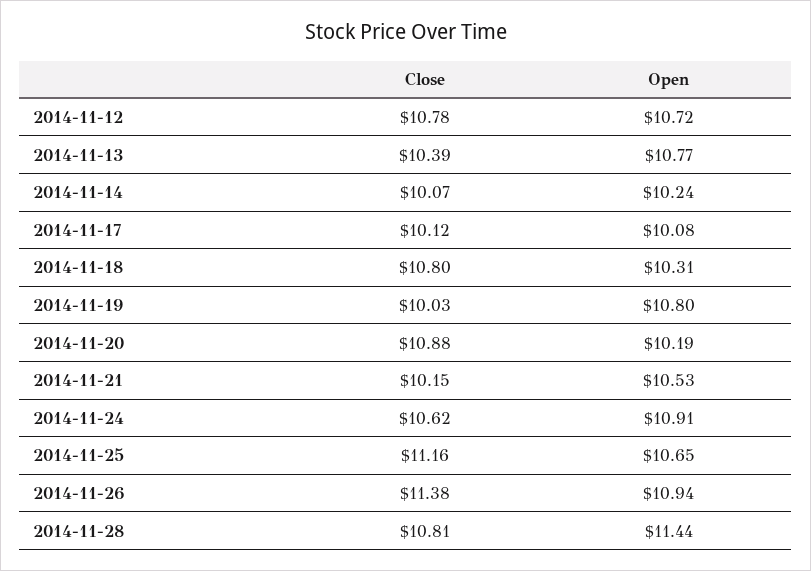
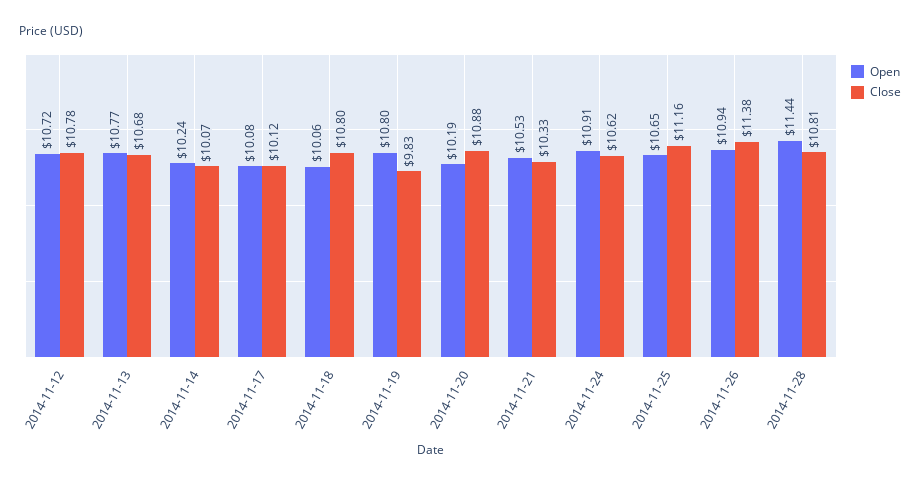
Close, 2014-11-13: 10.39 -> 10.68
Open, 2014-11-18: 10.31 -> 10.06
Close, 2014-11-19: 10.03 -> 9.83
Close, 2014-11-21: 10.15 -> 10.33

